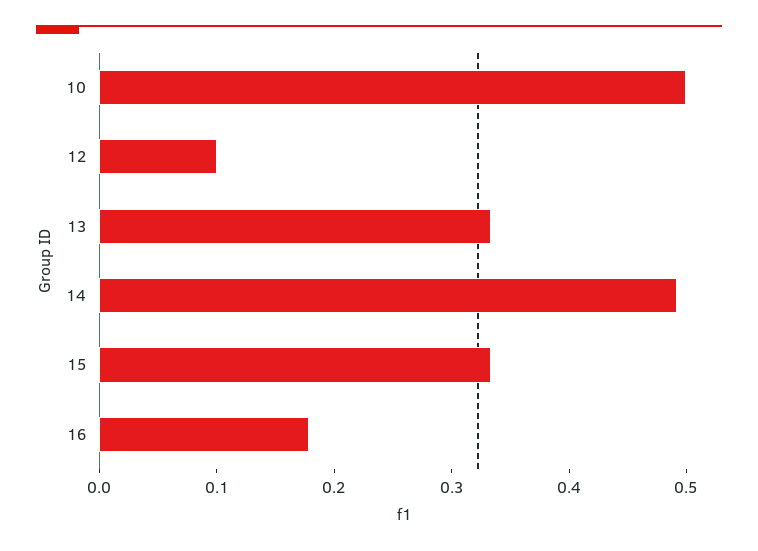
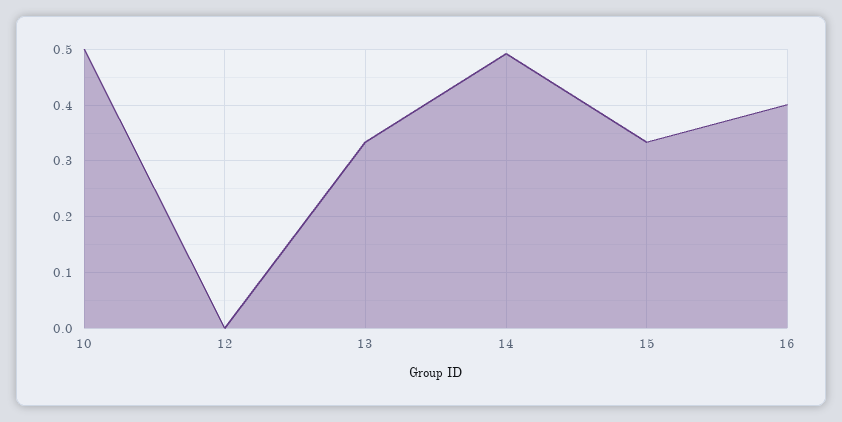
12: 0.1 -> 0
16: 0.18 -> 0.4

